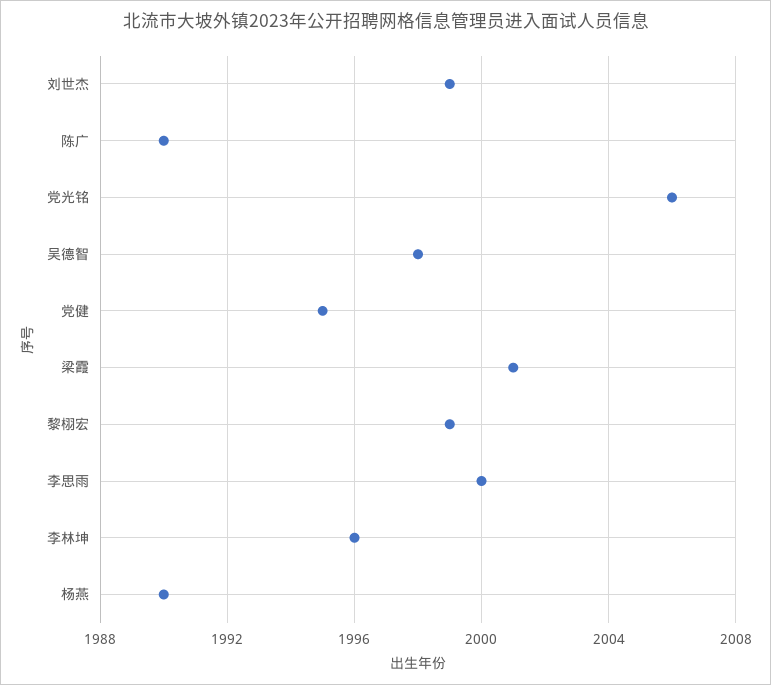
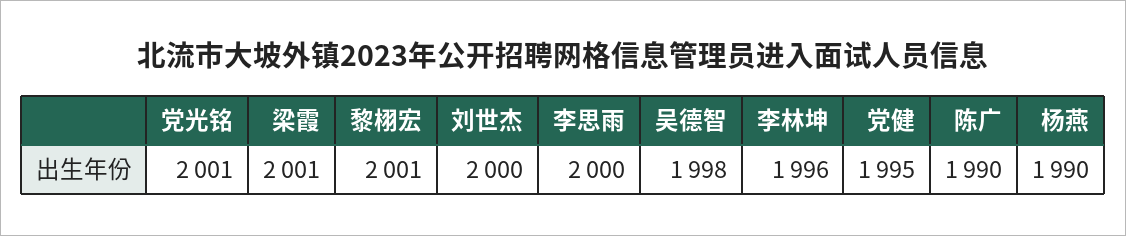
刘世杰: 1999 -> 2000
党光铭: 2006 -> 2001
黎栩宏: 1999 -> 2001

